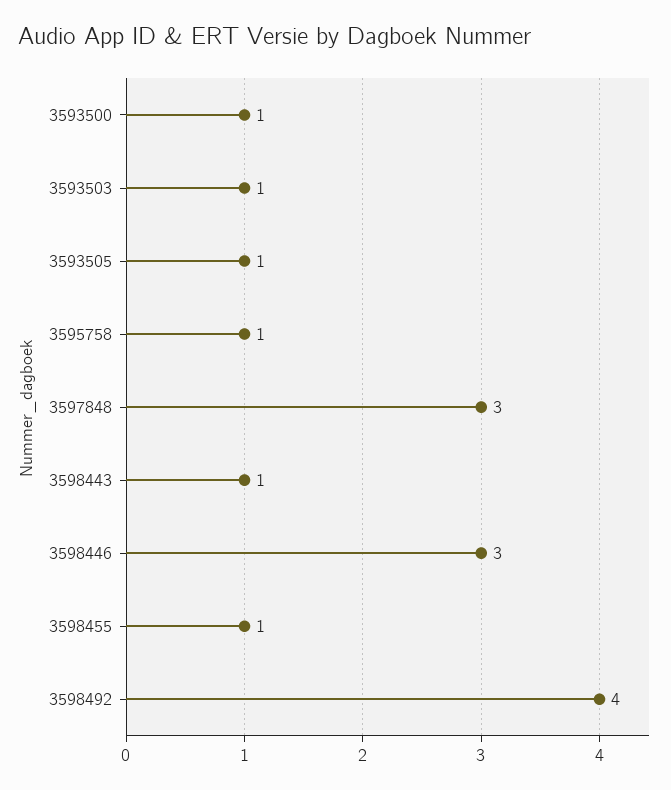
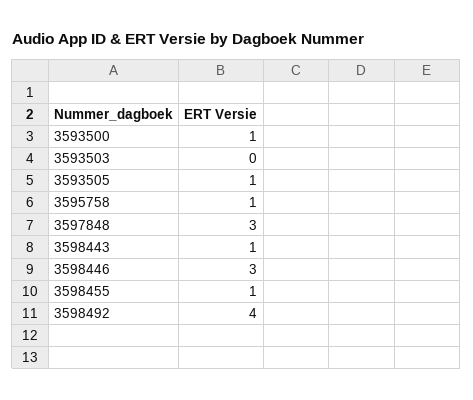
3593503: 1 -> 0

